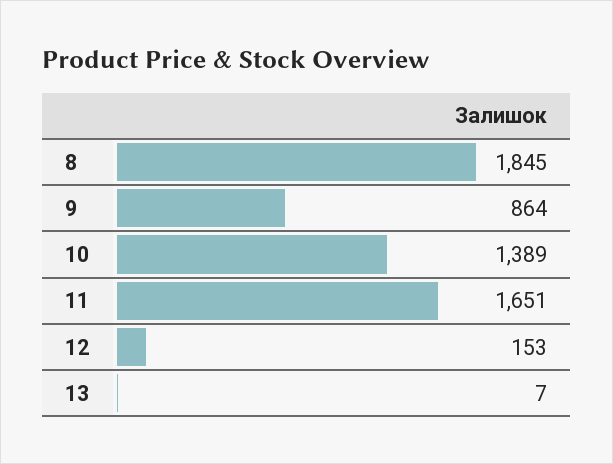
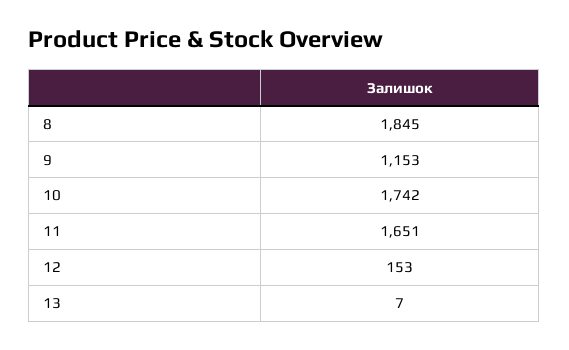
9: 864 -> 1153
10: 1389 -> 1742

